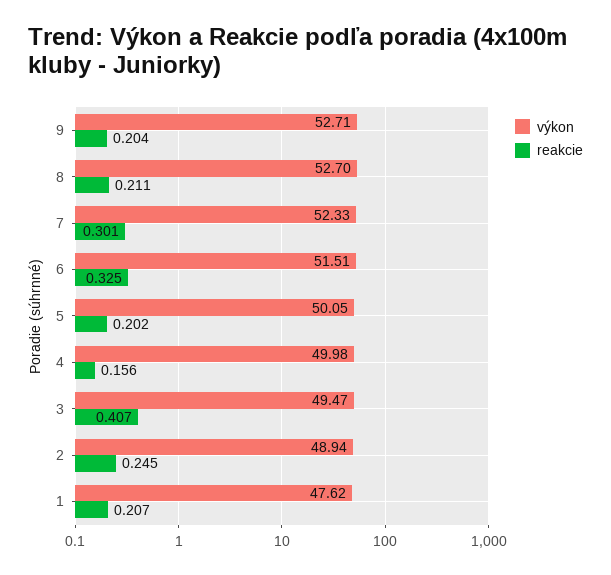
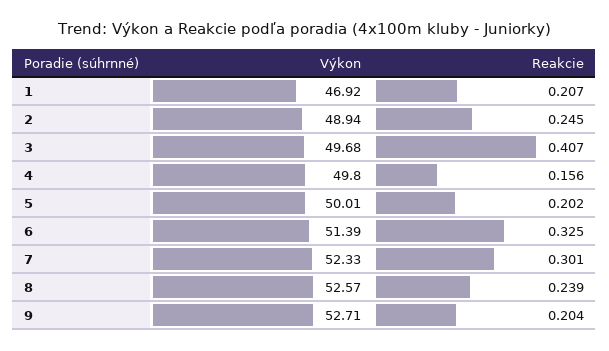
výkon, 8: 52.7 -> 52.57
reakcie, 8: 0.211 -> 0.239
výkon, 6: 51.51 -> 51.39
výkon, 5: 50.05 -> 50.01
výkon, 4: 49.98 -> 49.8
výkon, 3: 49.47 -> 49.68
výkon, 1: 47.62 -> 46.92

